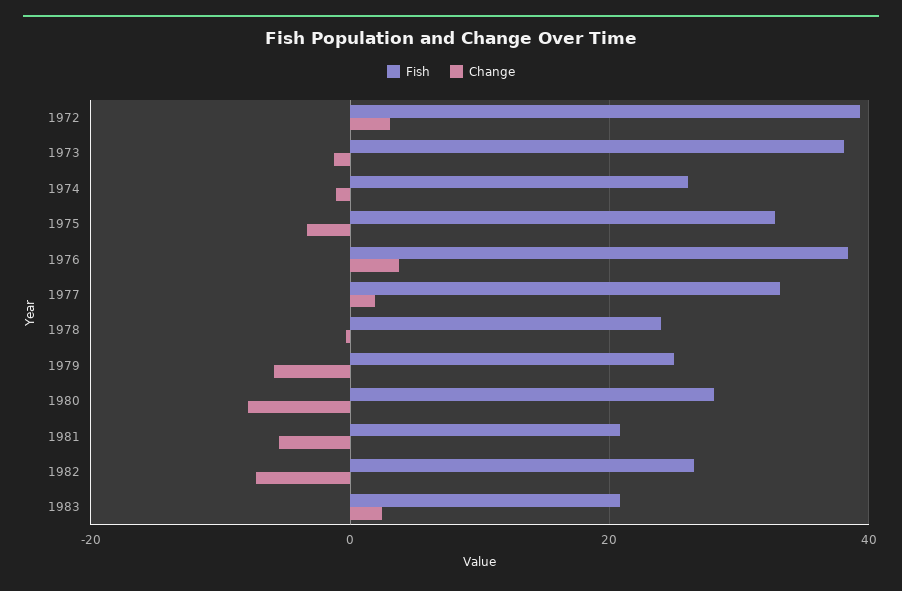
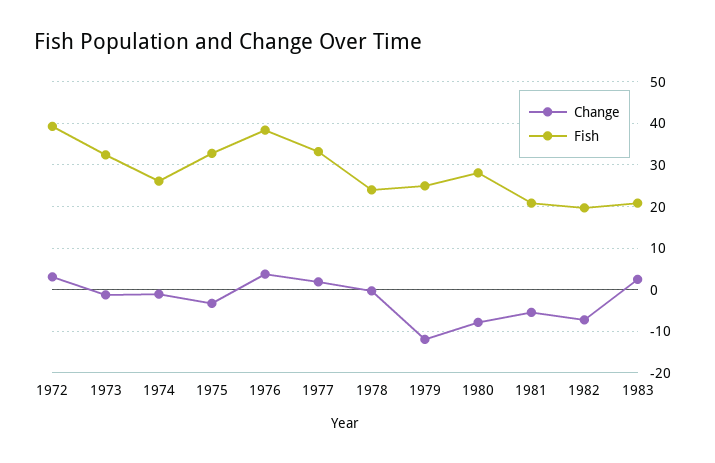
Fish, 1973: 38 -> 32
Change, 1979: -6 -> -12
Fish, 1982: 26 -> 20

